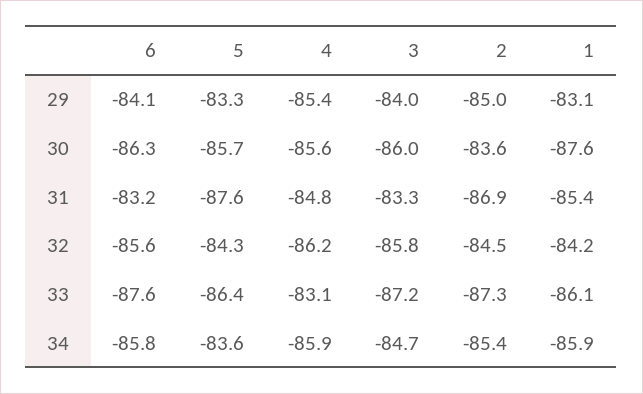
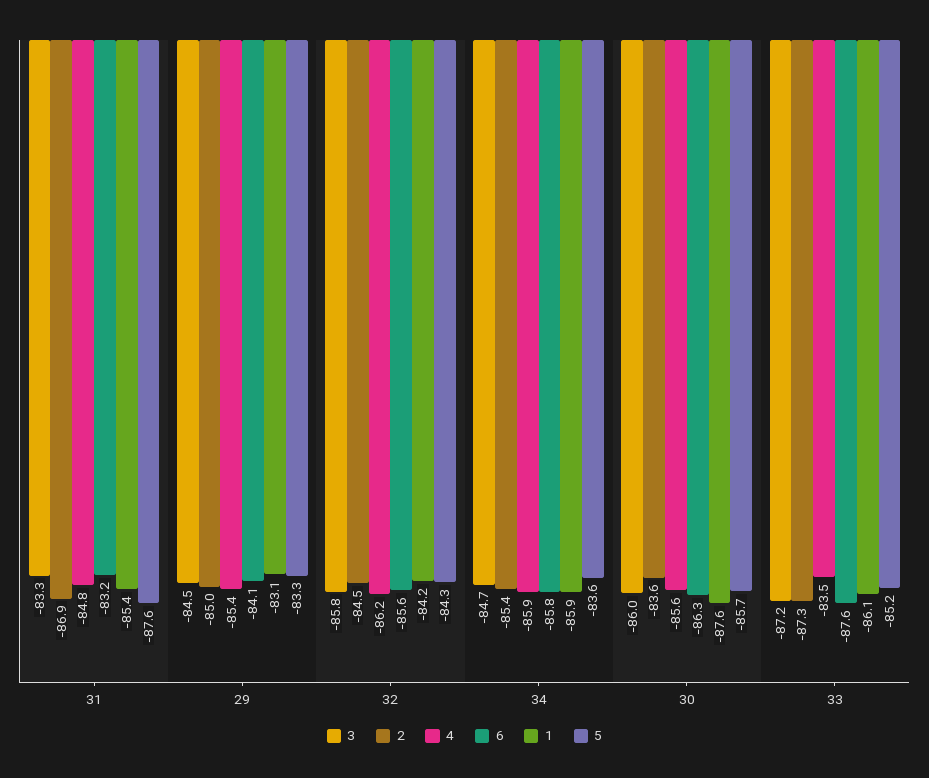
3, 29: -84 -> -84.5
5, 33: -86.4 -> -85.2
4, 33: -83.1 -> -83.5

